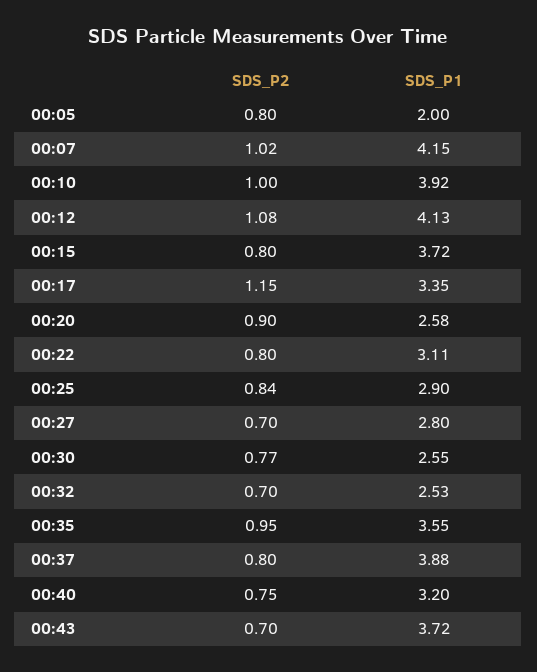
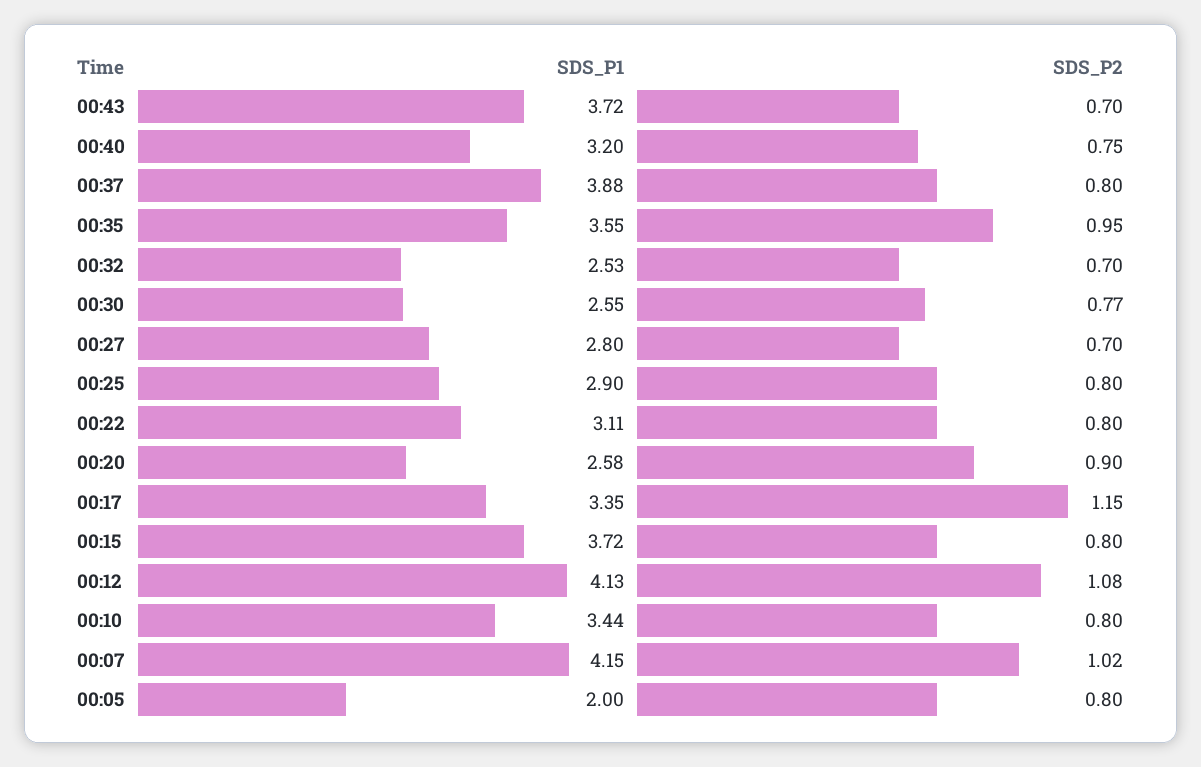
SDS_P2, 00:10: 1 -> 0.8
SDS_P1, 00:10: 3.92 -> 3.44
SDS_P2, 00:25: 0.84 -> 0.8

